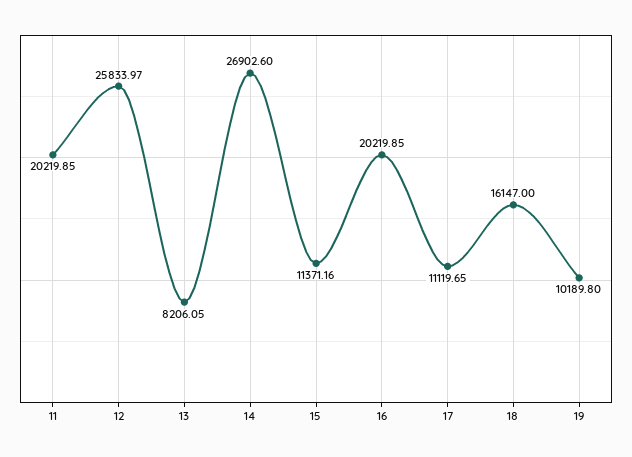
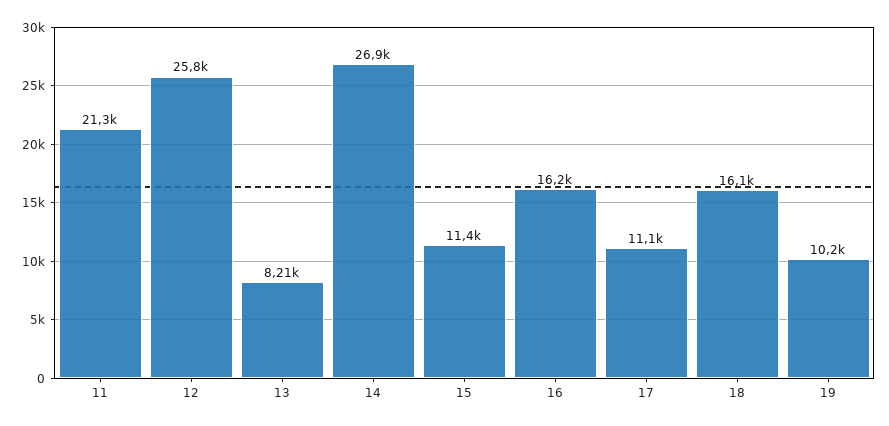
11: 20219.85 -> 21300
16: 20219.85 -> 16200

